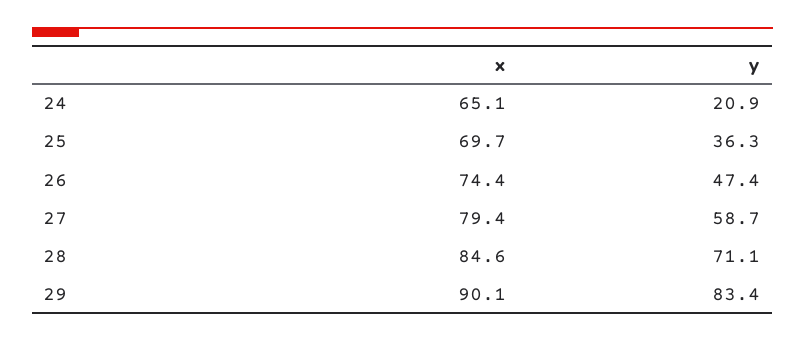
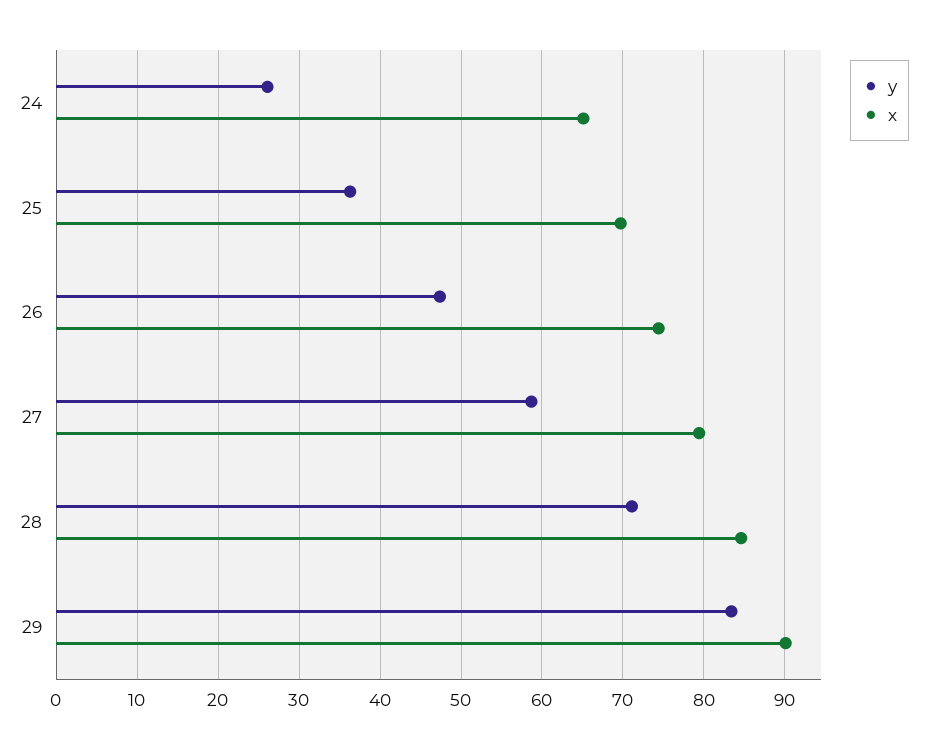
y, 24: 20.9 -> 26

